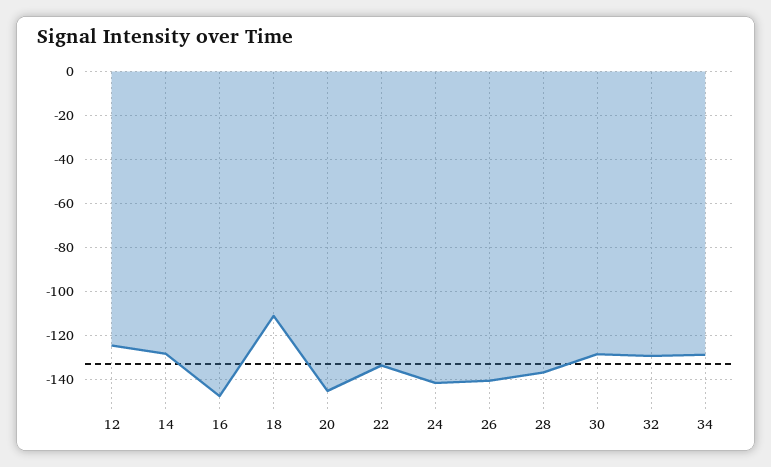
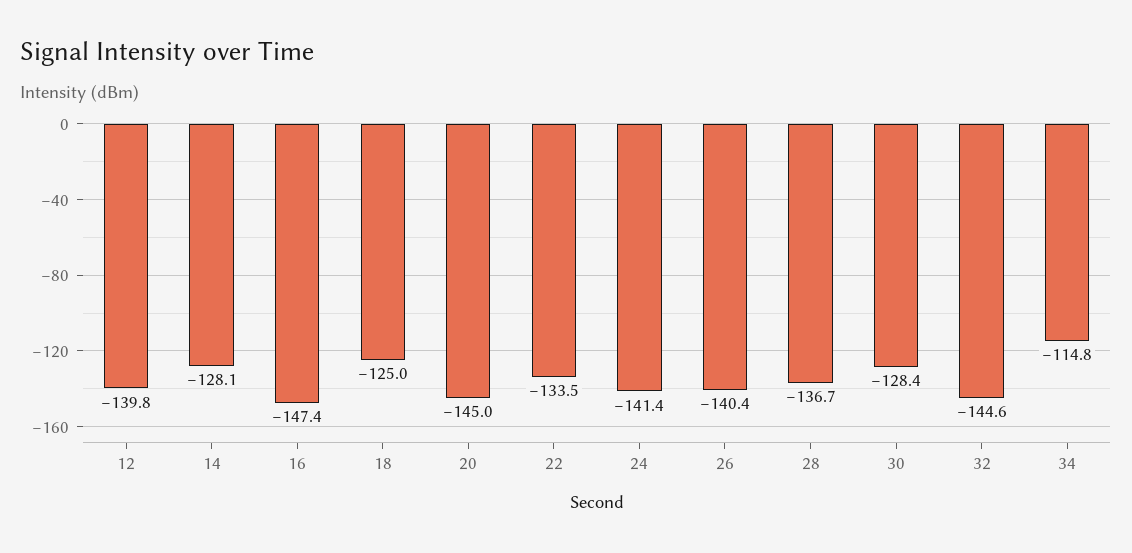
12: -125 -> -139.8
18: -110 -> -125
32: -130 -> -144.6
34: -130 -> -114.8

